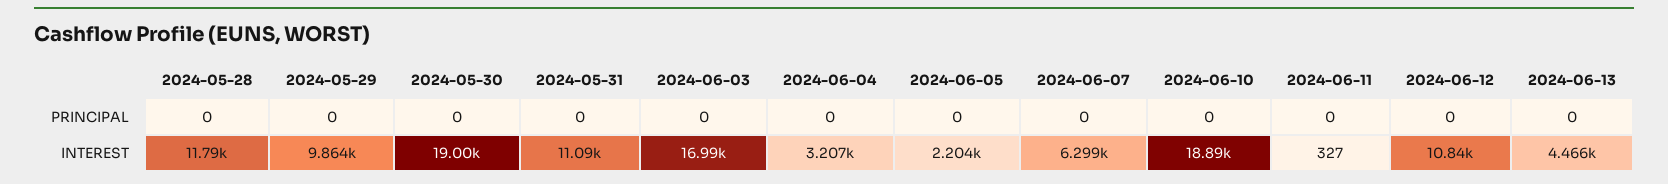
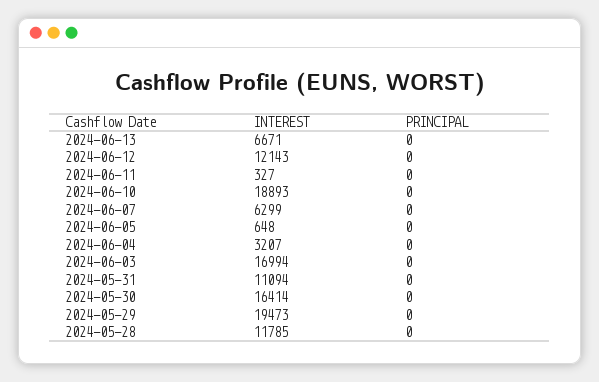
2024-05-29, INTEREST: 9864 -> 19473
2024-05-30, INTEREST: 19000 -> 16414
2024-06-05, INTEREST: 2204 -> 648
2024-06-12, INTEREST: 10840 -> 12143
2024-06-13, INTEREST: 4466 -> 6671

